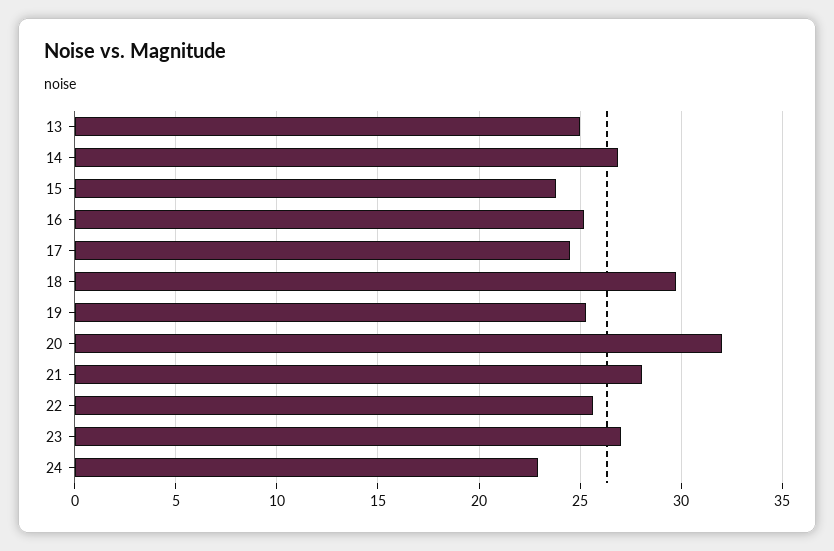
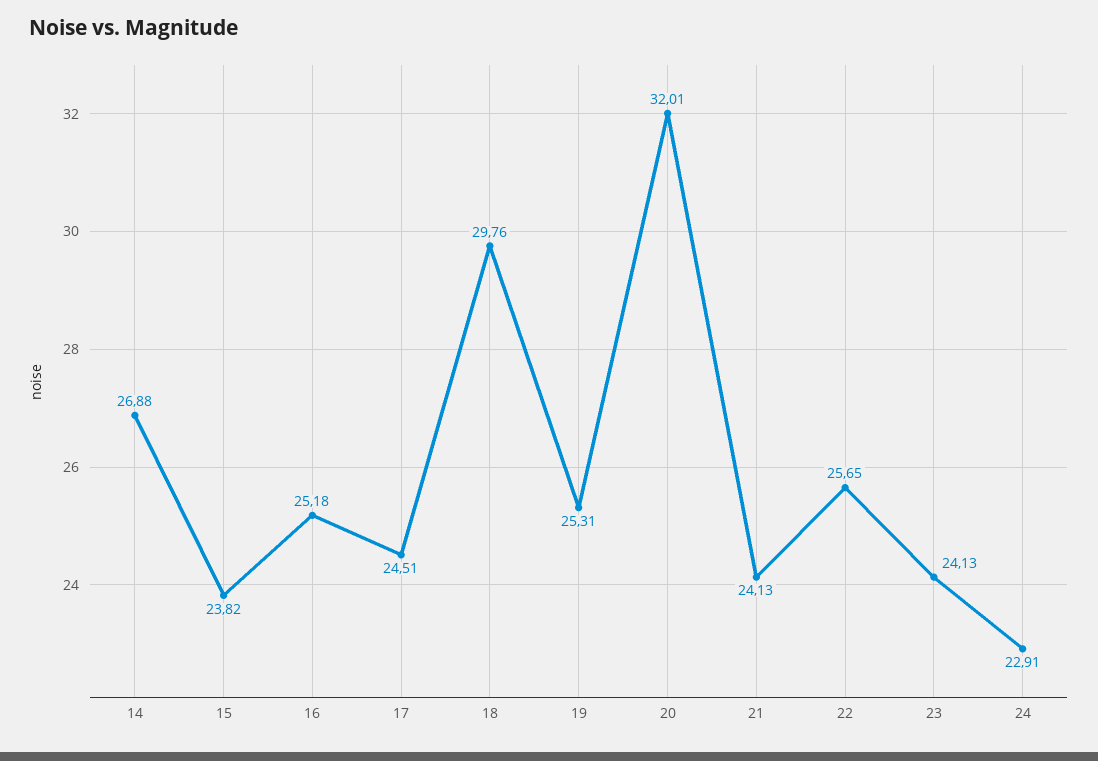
13: 25 -> none
21: 28 -> 24.13
23: 27 -> 24.13

